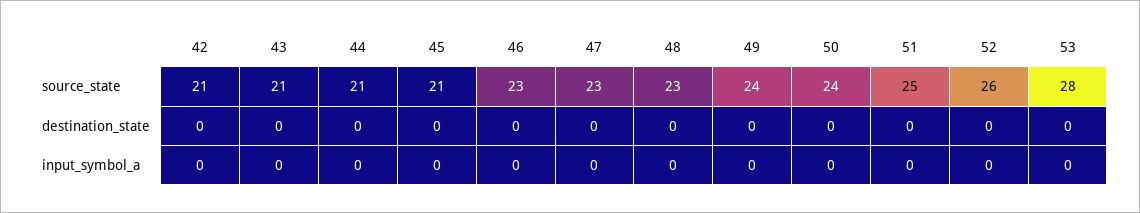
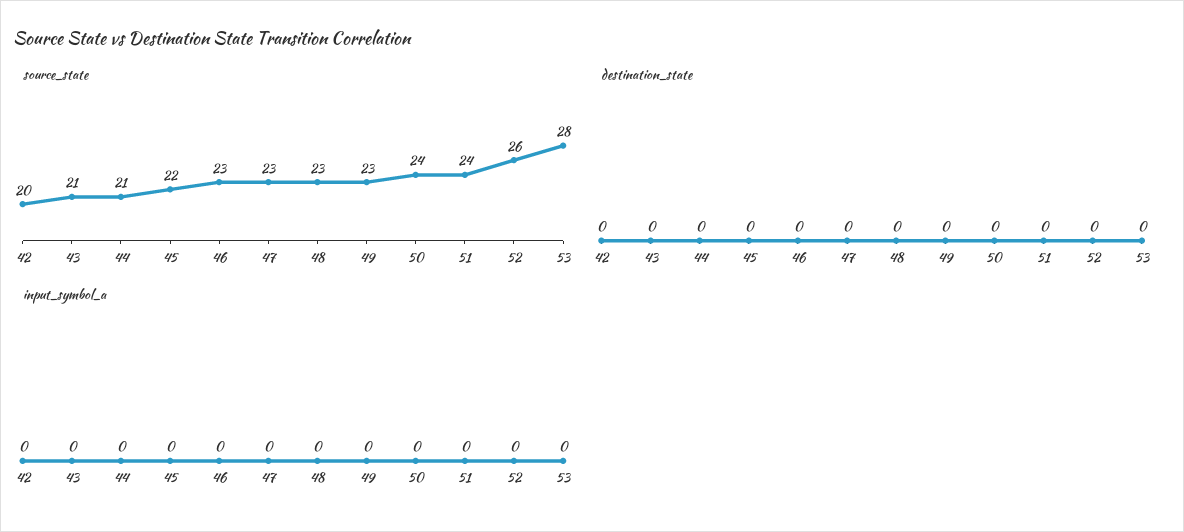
source_state, 42: 21 -> 20
source_state, 45: 21 -> 22
source_state, 49: 24 -> 23
source_state, 51: 25 -> 24

